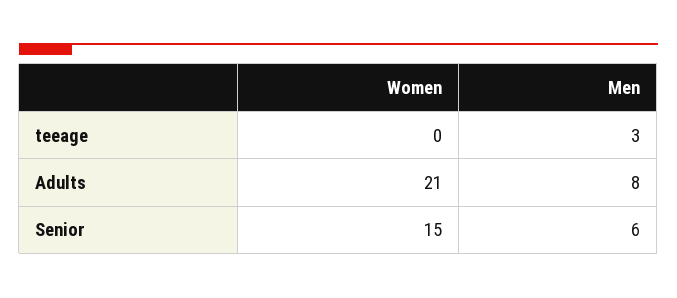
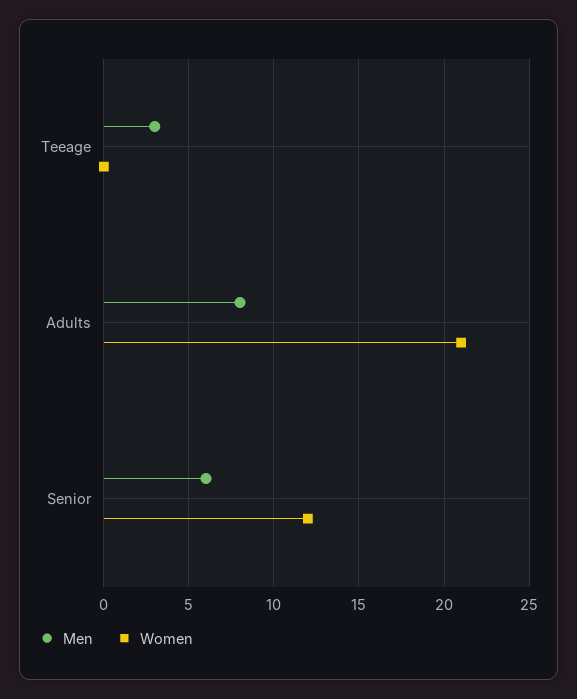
Women, Senior: 15 -> 12

